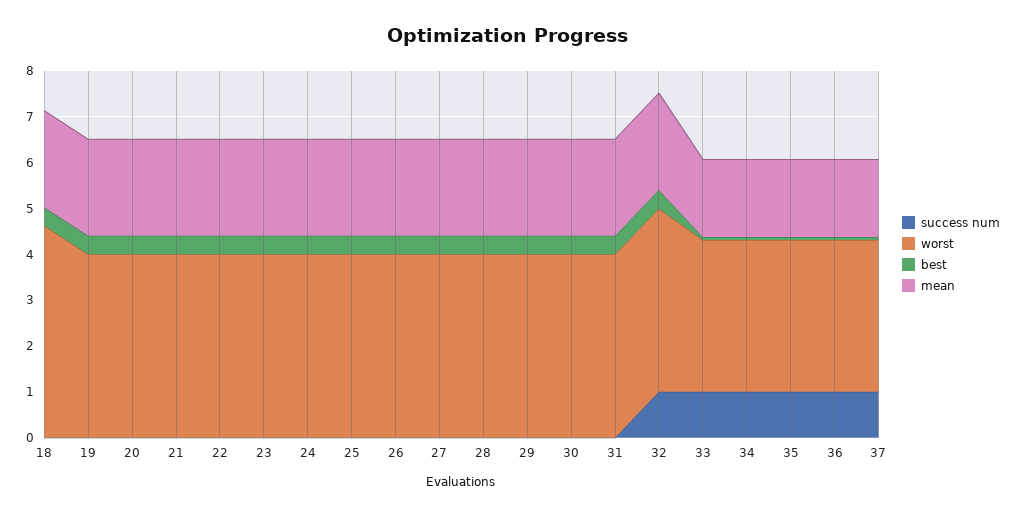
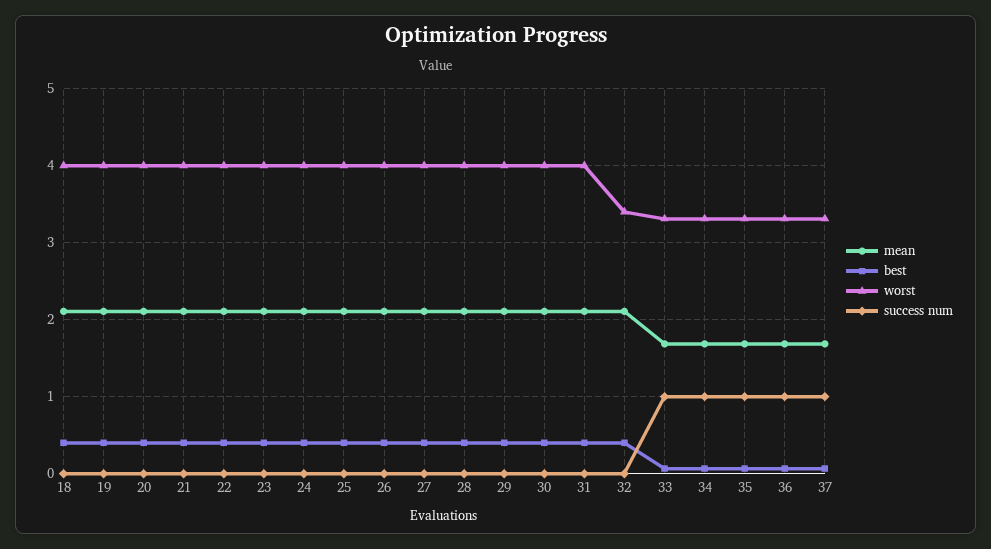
worst, 18: 4.6 -> 4
success num, 32: 1 -> 0
worst, 32: 4 -> 3.4

